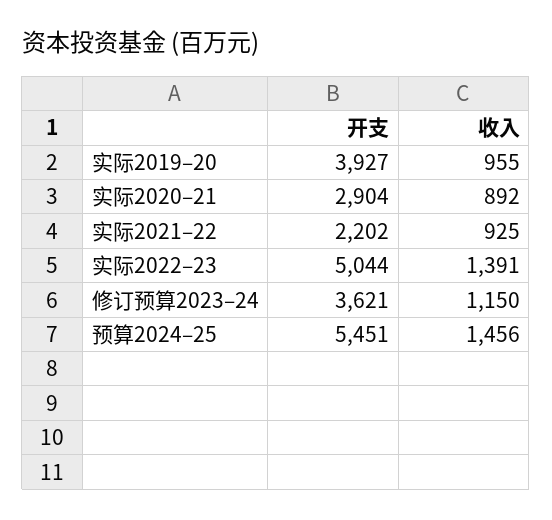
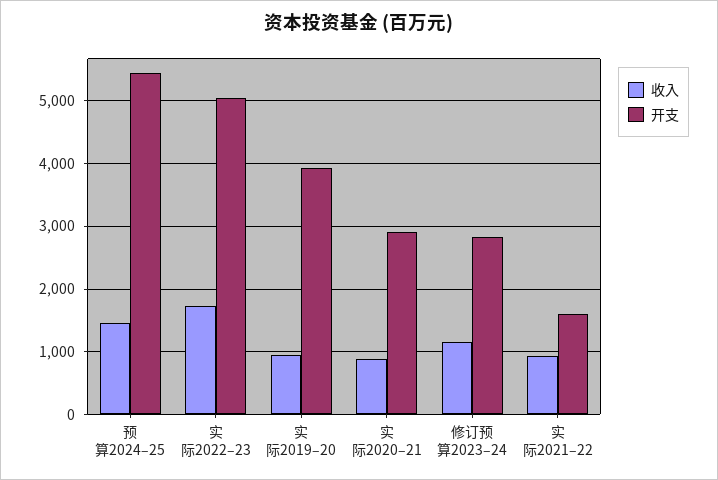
开支, 实际2021–22: 2202 -> 1600
收入, 实际2022–23: 1391 -> 1700
开支, 修订预算2023–24: 3621 -> 2800

